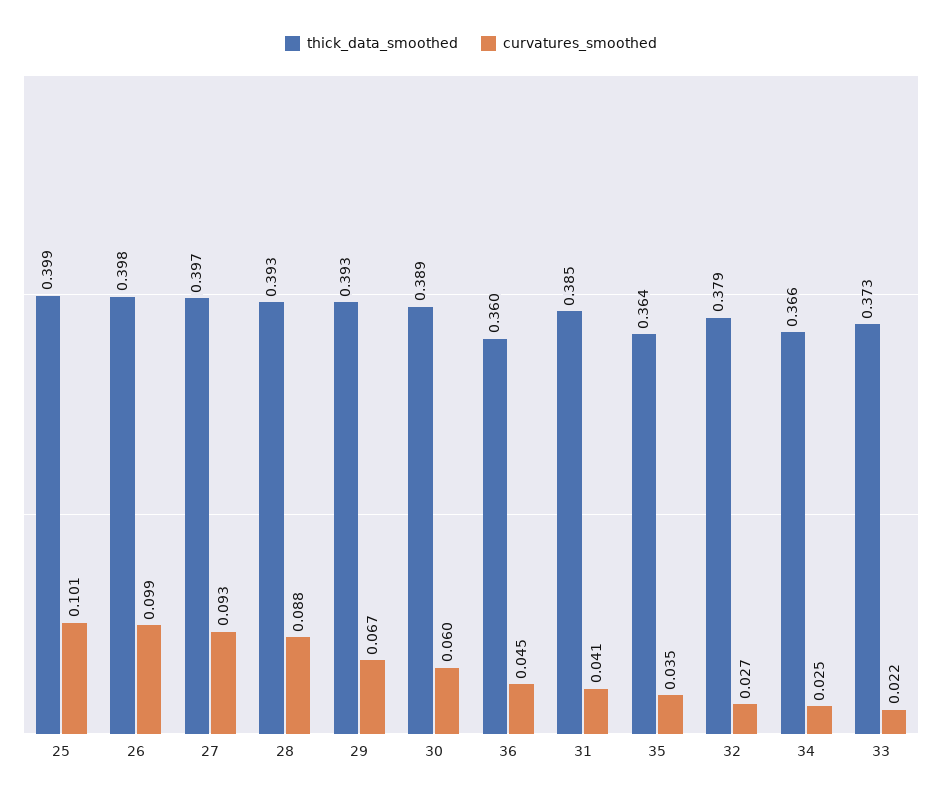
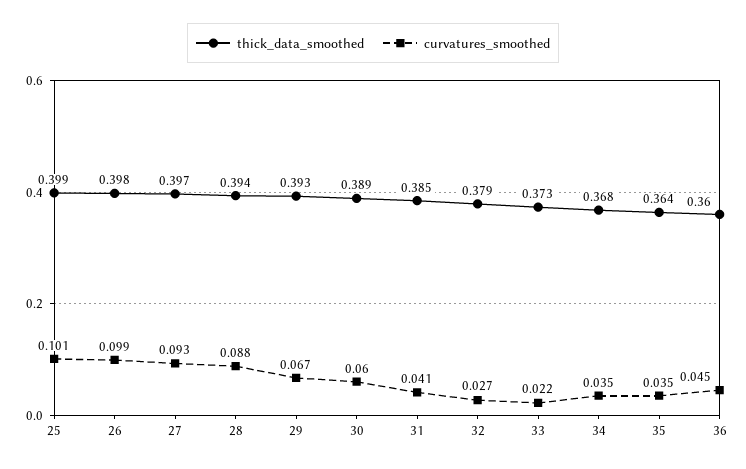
thick_data_smoothed, 28: 0.393 -> 0.394
thick_data_smoothed, 34: 0.366 -> 0.368
curvatures_smoothed, 34: 0.025 -> 0.035

